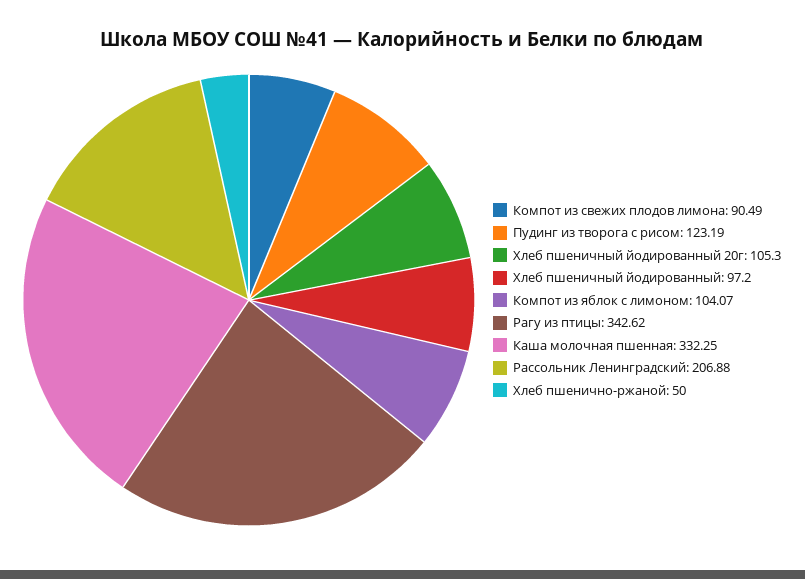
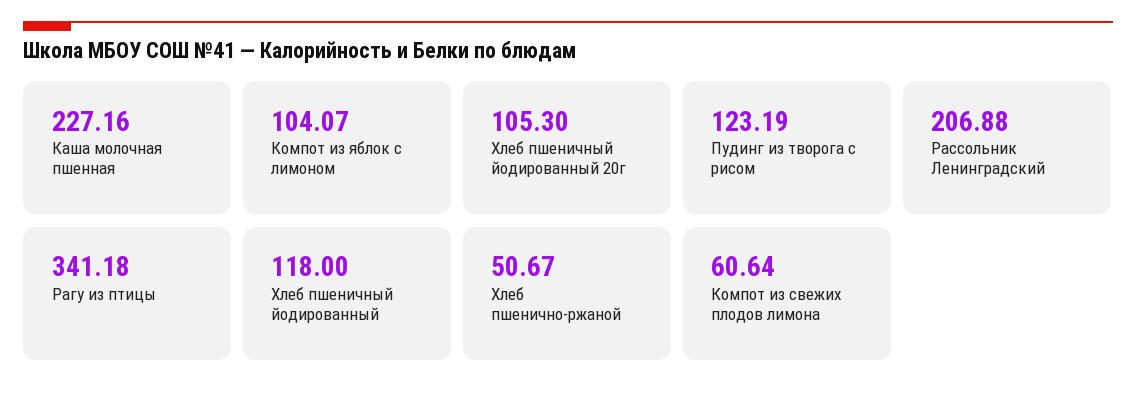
Компот из свежих плодов лимона: 90.49 -> 60.64
Хлеб пшеничный йодированный: 97.2 -> 118
Рагу из птицы: 342.62 -> 341.18
Каша молочная пшенная: 332.25 -> 227.16
Хлеб пшенично-ржаной: 50 -> 50.67

